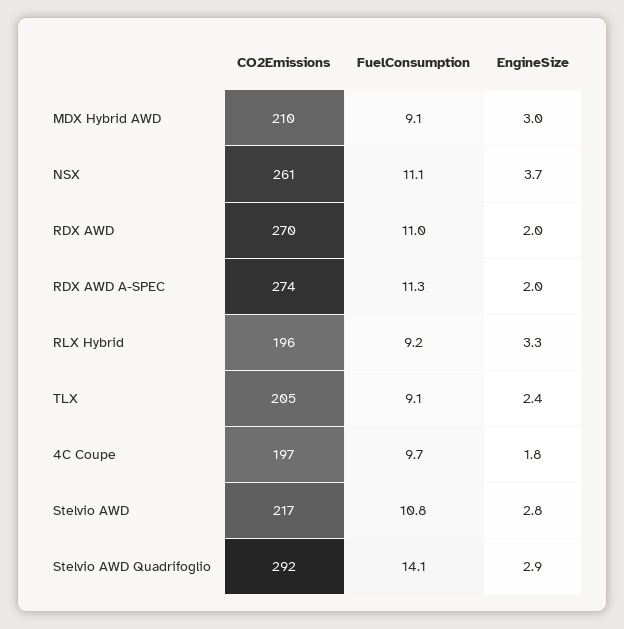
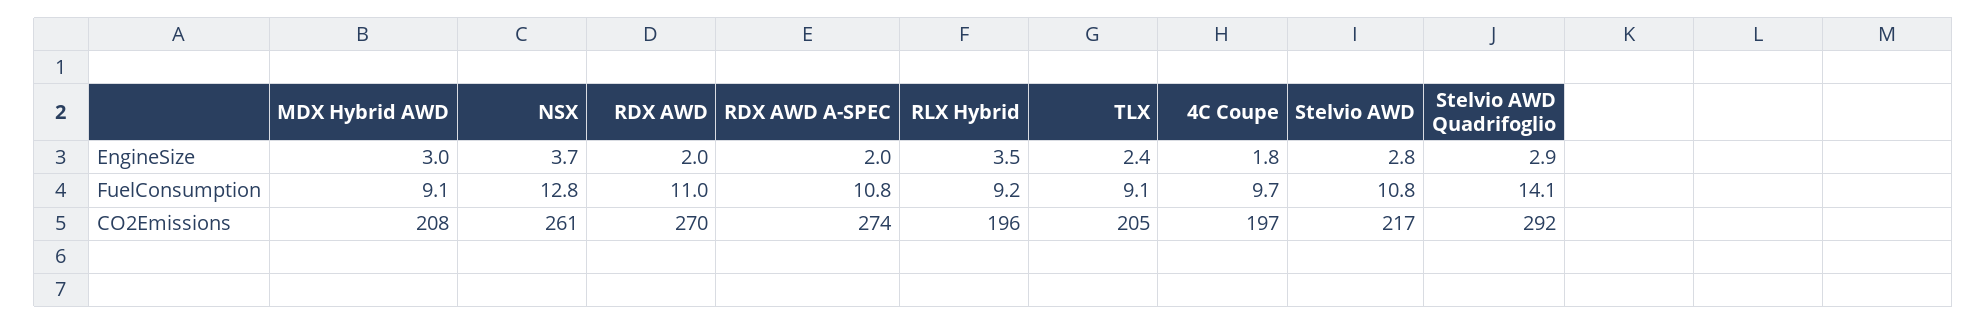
CO2Emissions, MDX Hybrid AWD: 210 -> 208
FuelConsumption, NSX: 11.1 -> 12.8
FuelConsumption, RDX AWD A-SPEC: 11.3 -> 10.8
EngineSize, RLX Hybrid: 3.3 -> 3.5

